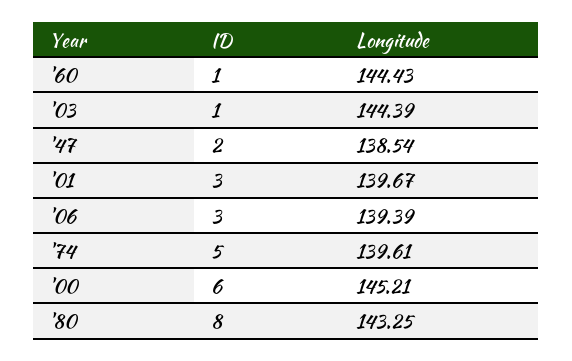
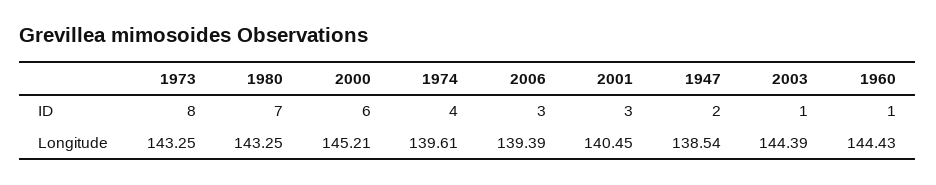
Longitude, '01: 139.67 -> 140.45
ID, '74: 5 -> 4
ID, '80: 8 -> 7
ID, 1973: none -> 8
Longitude, 1973: none -> 143.25

